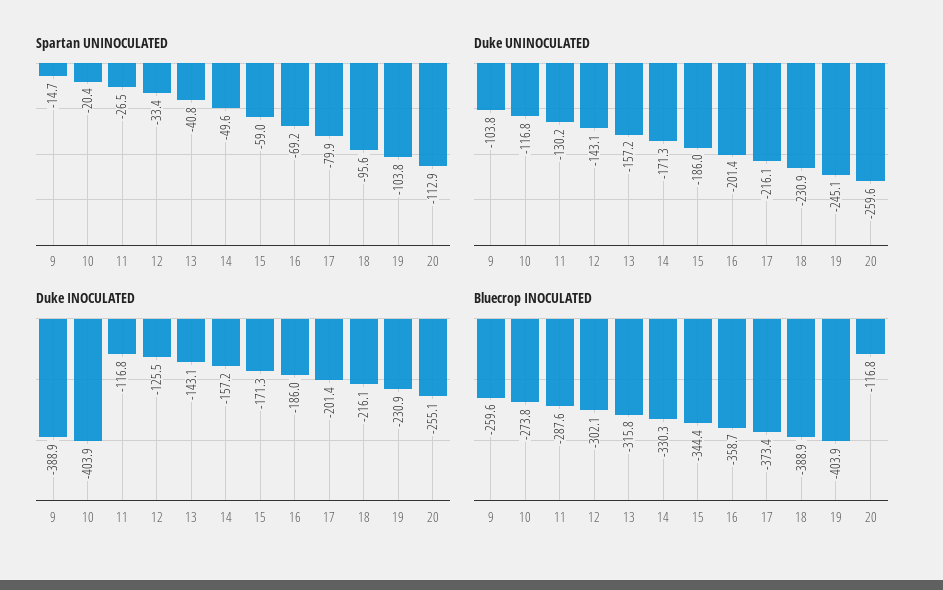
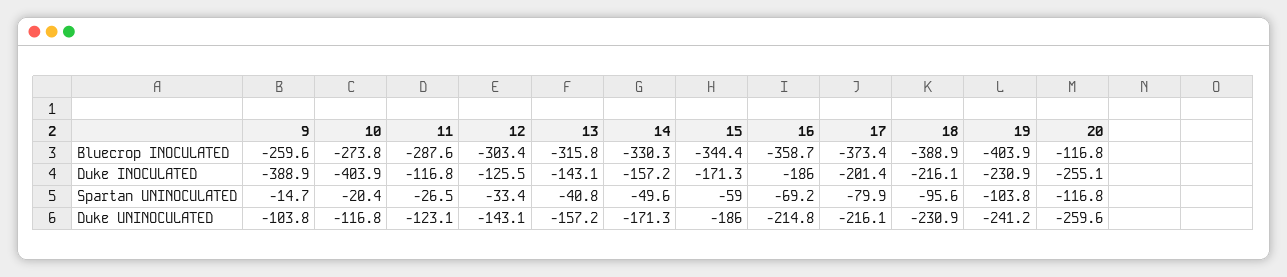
Spartan UNINOCULATED, 20: -112.9 -> -116.8
Duke UNINOCULATED, 11: -130.2 -> -123.1
Duke UNINOCULATED, 16: -201.4 -> -214.8
Duke UNINOCULATED, 19: -245.1 -> -241.2
Bluecrop INOCULATED, 12: -302.1 -> -303.4

